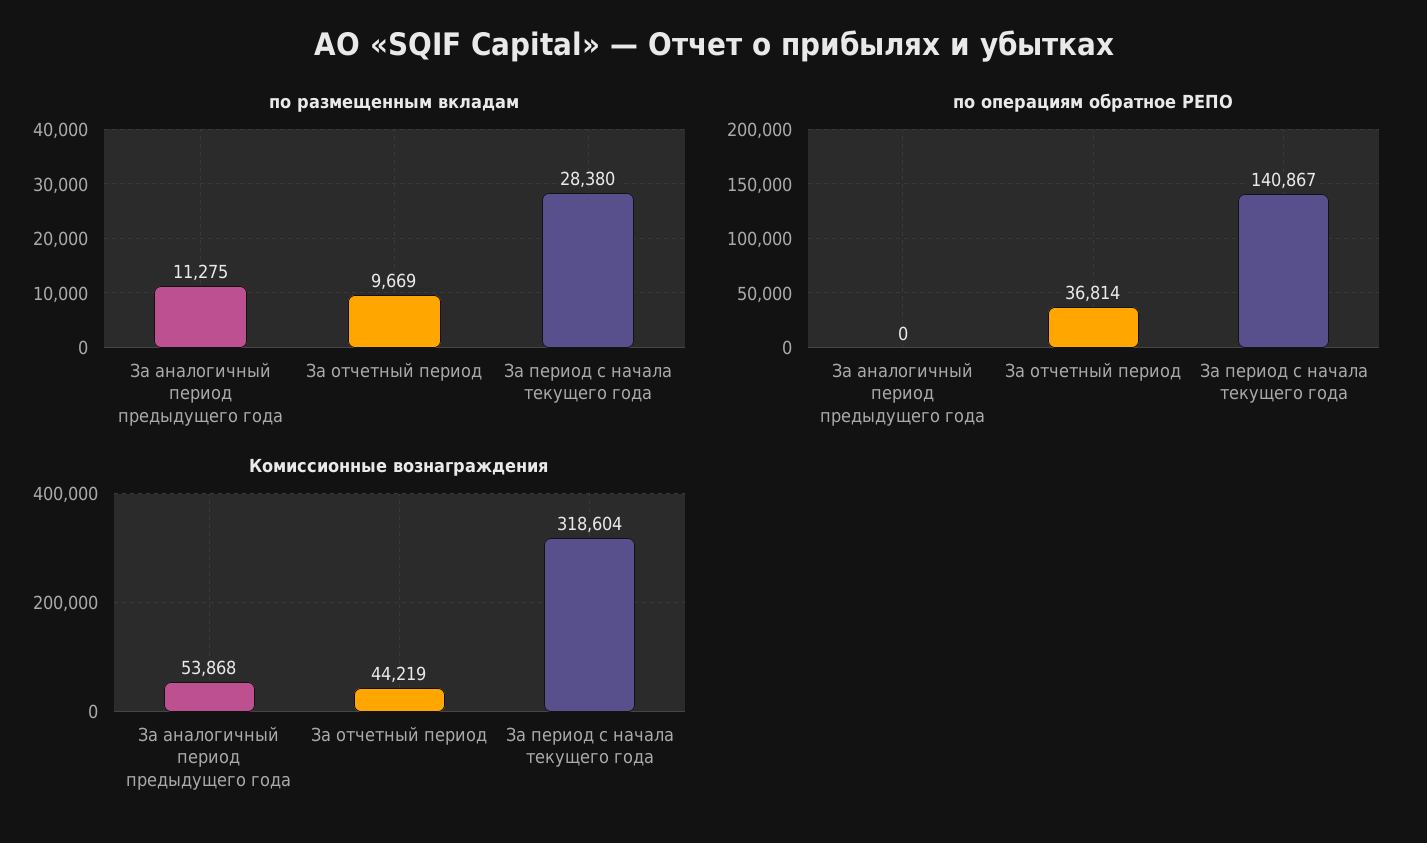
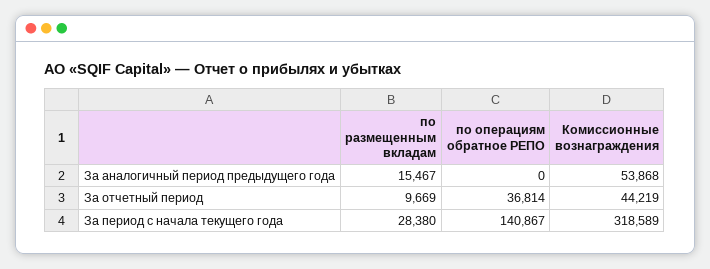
по размещенным вкладам, За аналогичный период предыдущего года: 11275 -> 15467
Комиссионные вознаграждения, За период с начала текущего года: 318604 -> 318589

